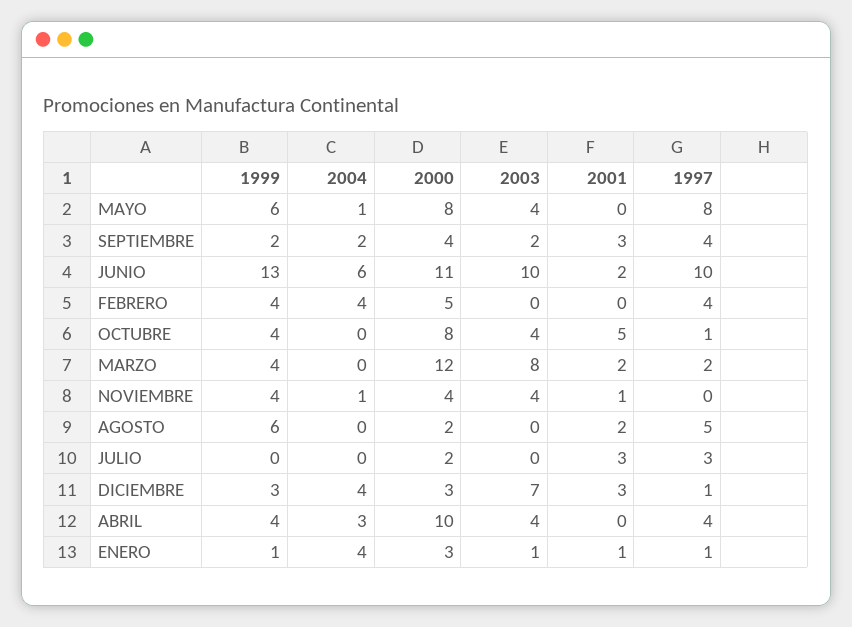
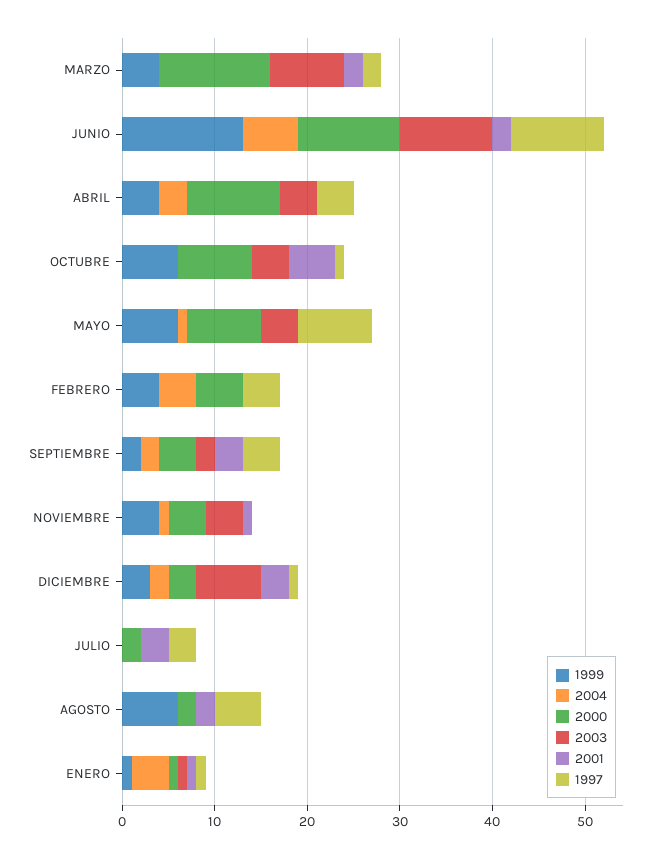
1999, OCTUBRE: 4 -> 6
2004, DICIEMBRE: 4 -> 2
2000, ENERO: 3 -> 1

